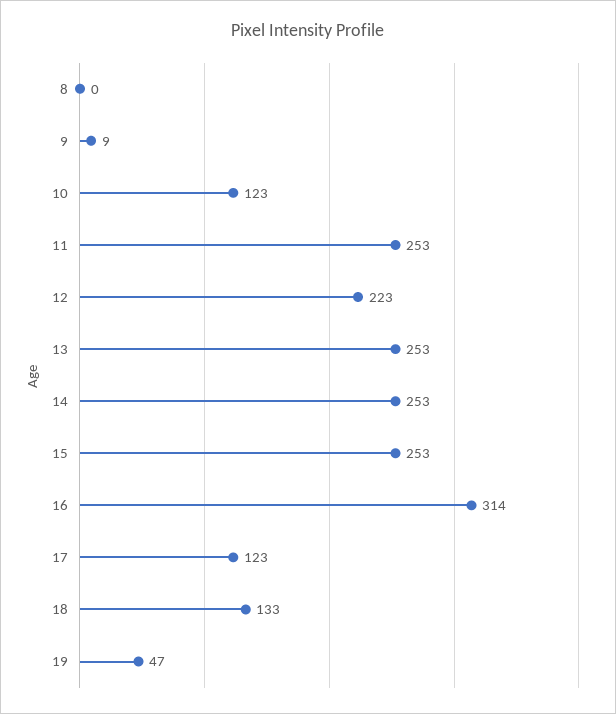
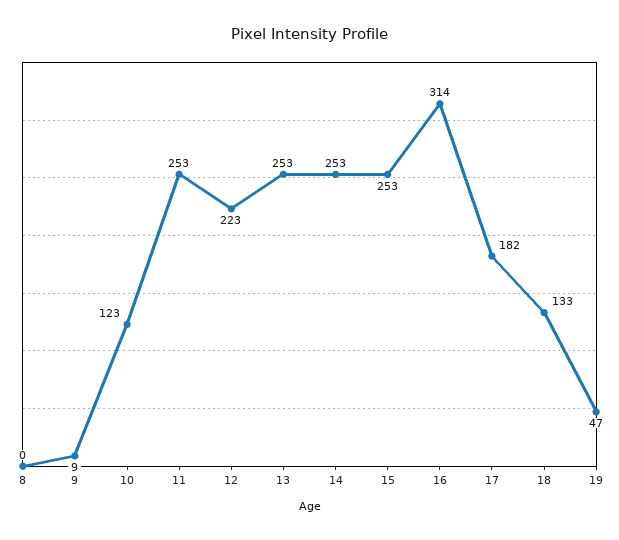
17: 123 -> 182

